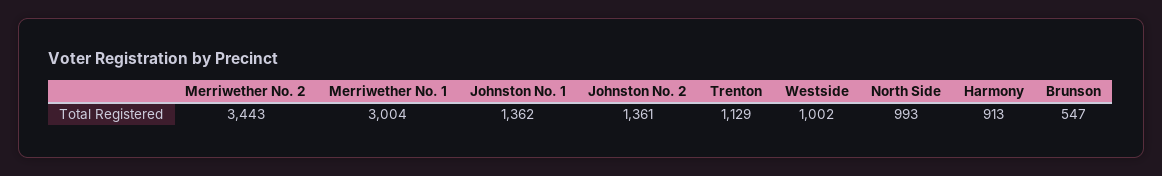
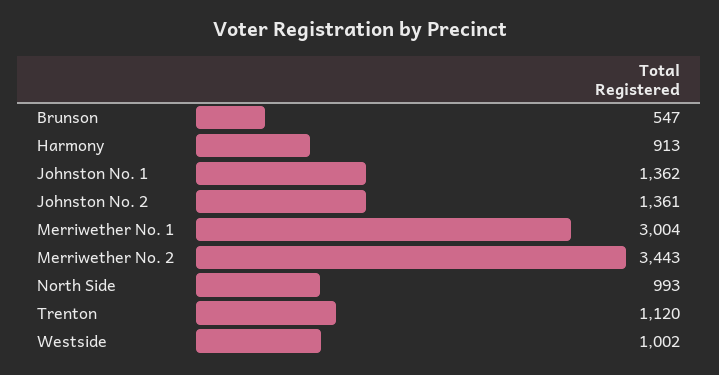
Trenton: 1129 -> 1120

